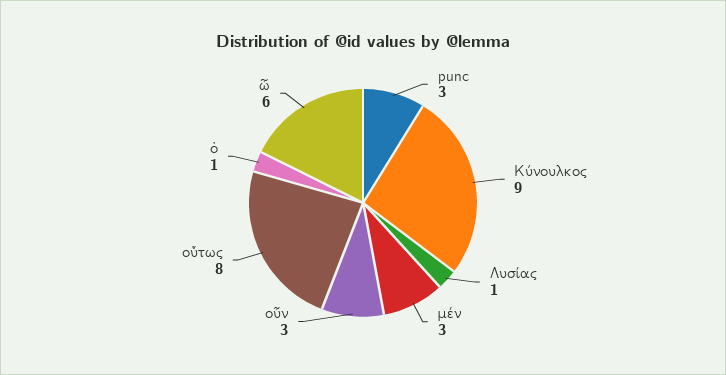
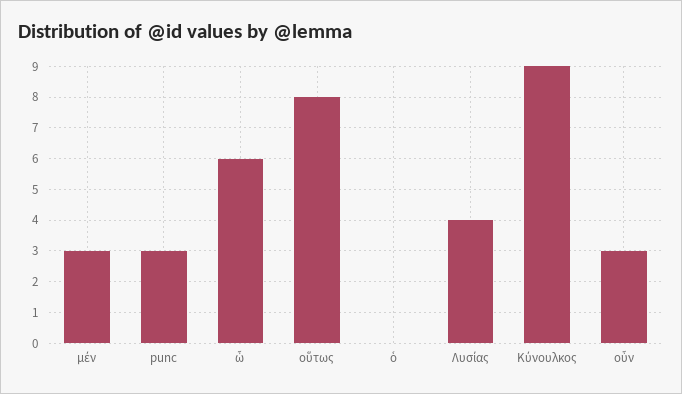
Λυσίας: 1 -> 4
ὁ: 1 -> 0

